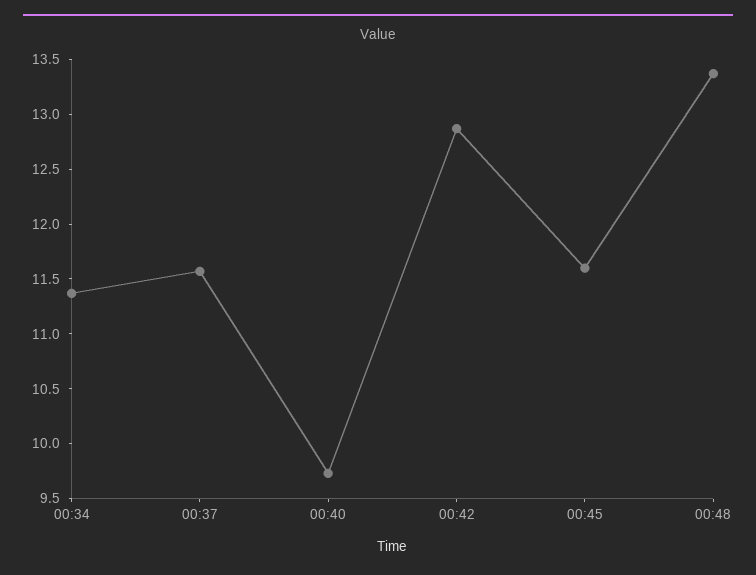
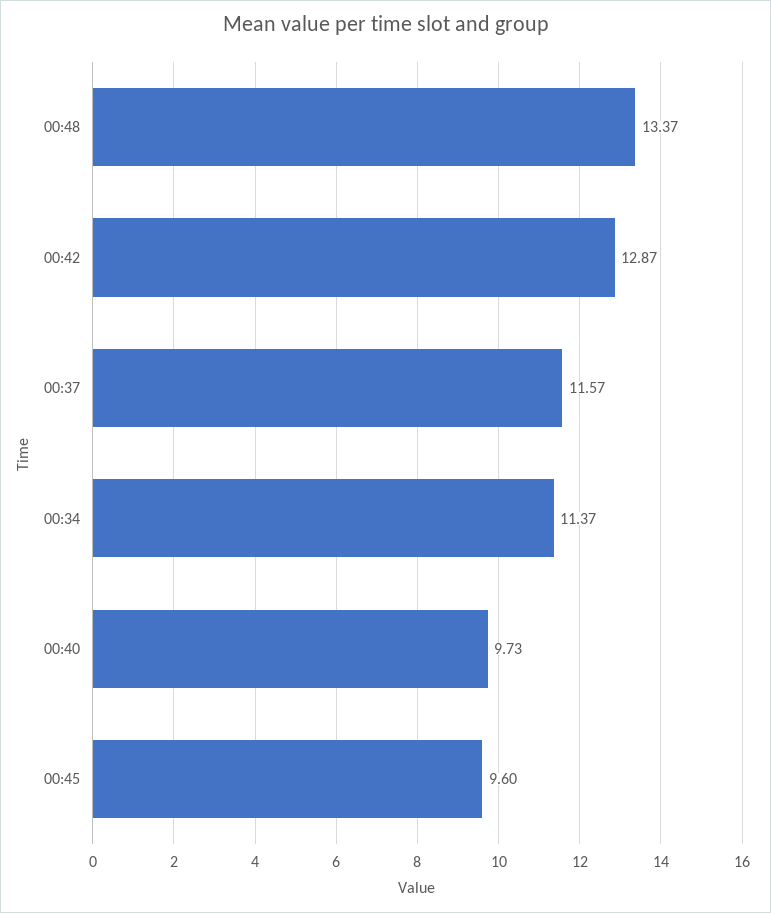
00:45: 11.6 -> 9.6

